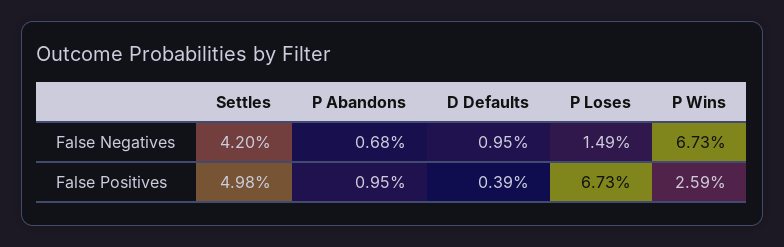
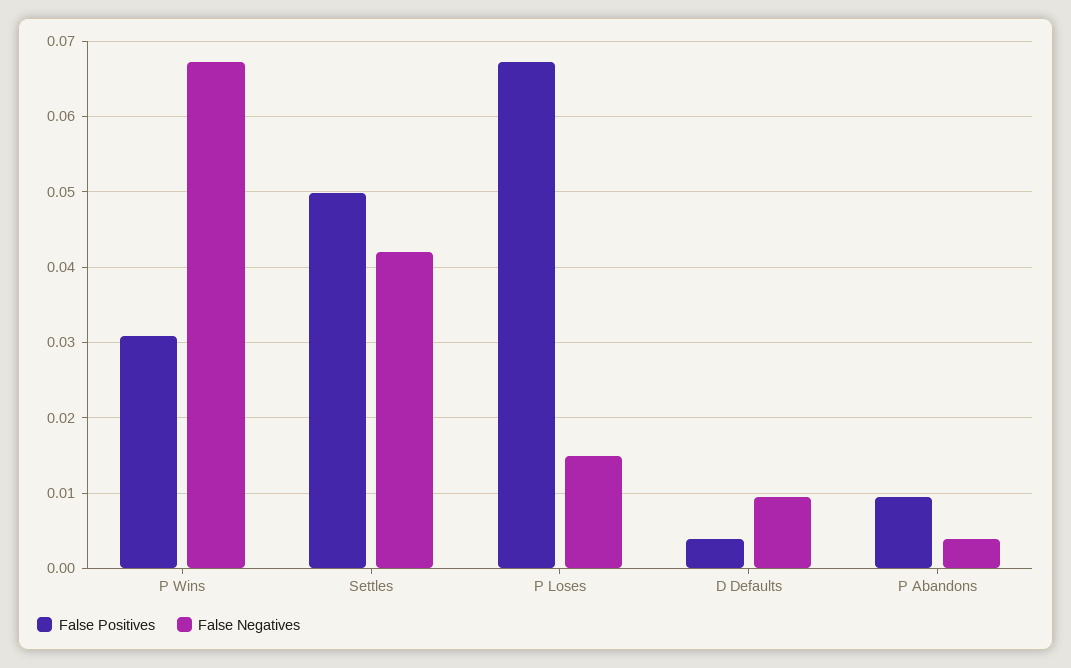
False Negatives, P Abandons: 0.0068 -> 0.004
False Positives, P Wins: 0.0259 -> 0.031

